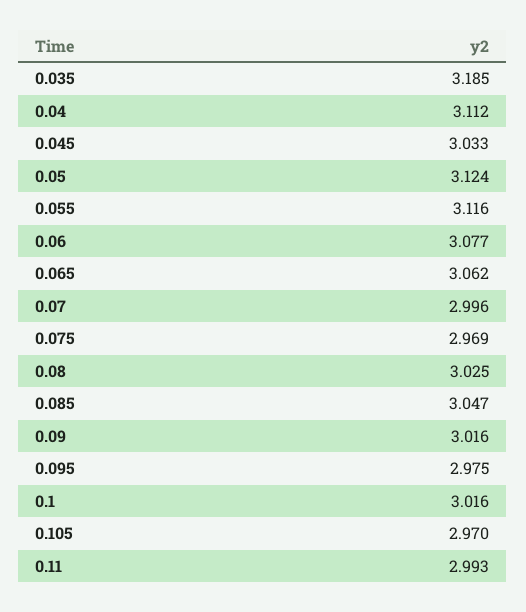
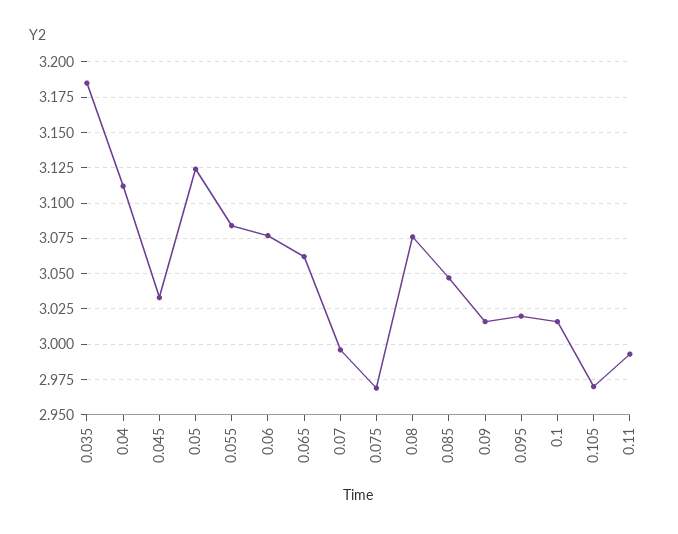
0.055: 3.116 -> 3.085
0.08: 3.025 -> 3.075
0.095: 2.975 -> 3.02

